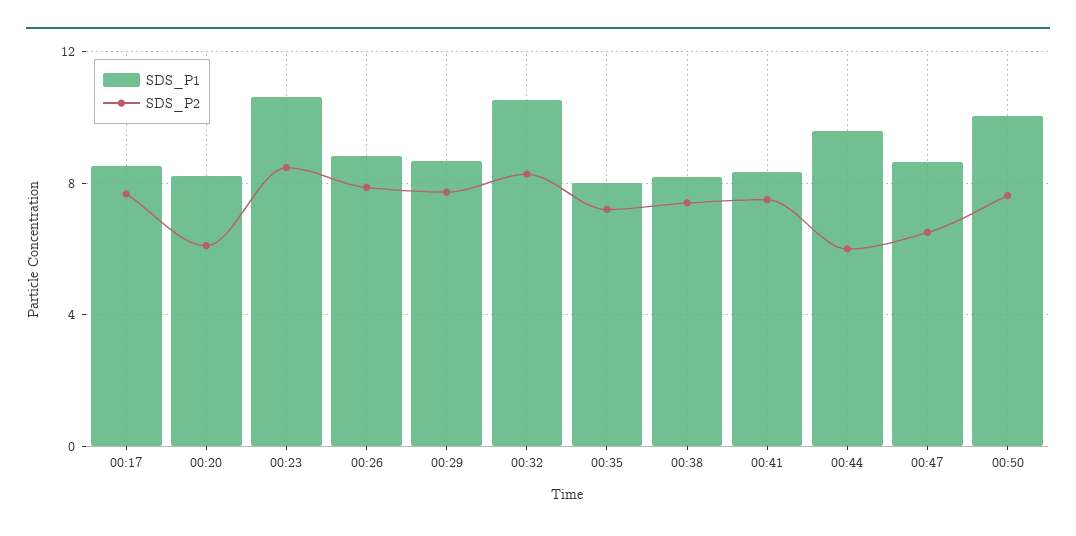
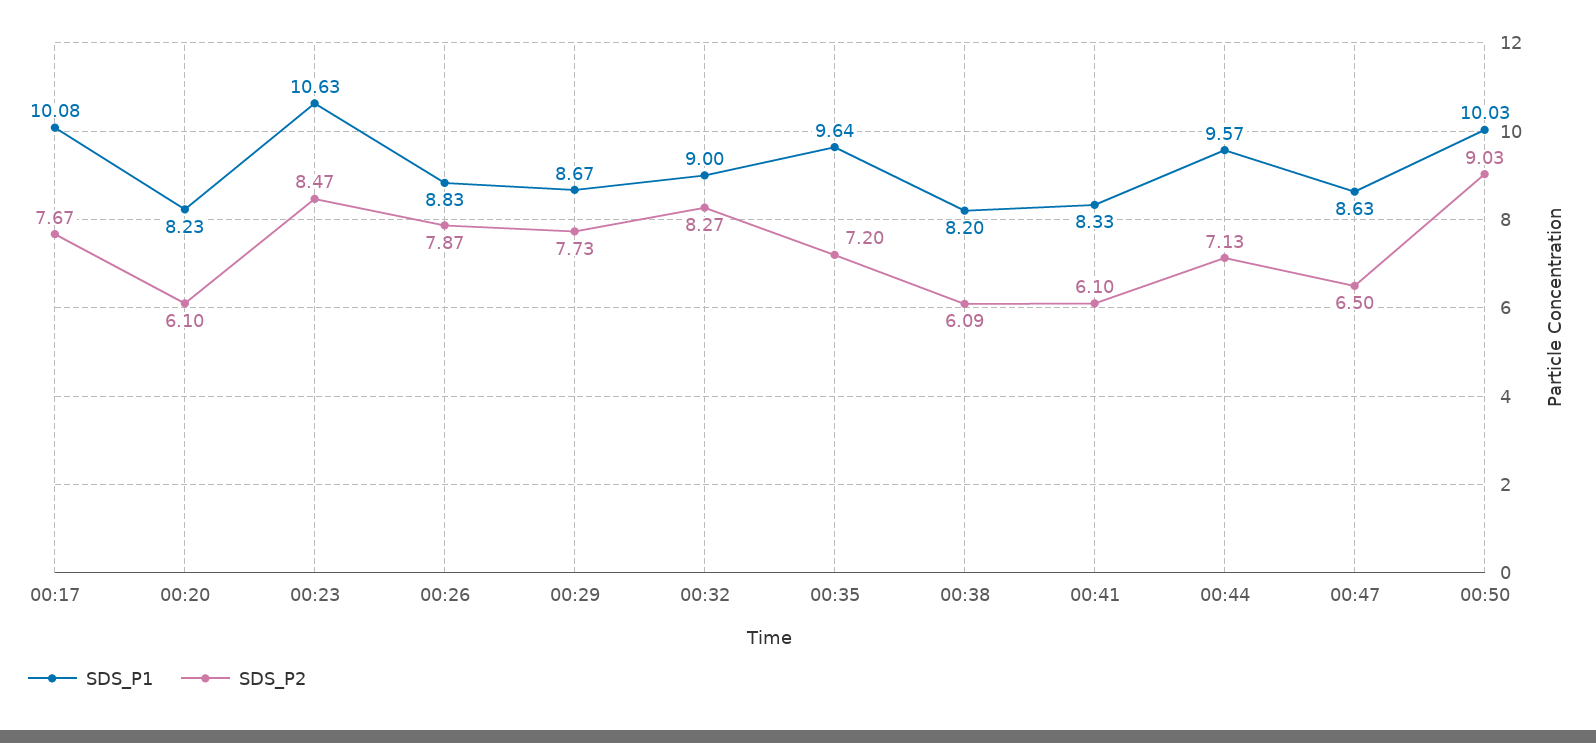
SDS_P1, 00:17: 8.5 -> 10.08
SDS_P1, 00:32: 10.5 -> 9
SDS_P1, 00:35: 8 -> 9.64
SDS_P2, 00:38: 7.5 -> 6.09
SDS_P2, 00:41: 7.5 -> 6.1
SDS_P2, 00:44: 6 -> 7.13
SDS_P2, 00:50: 7.5 -> 9.03

